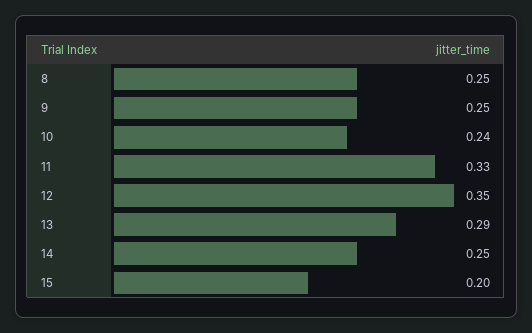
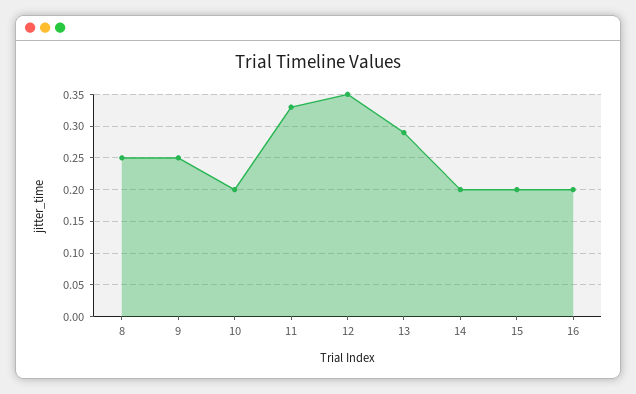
10: 0.24 -> 0.2
14: 0.25 -> 0.2
16: none -> 0.2

